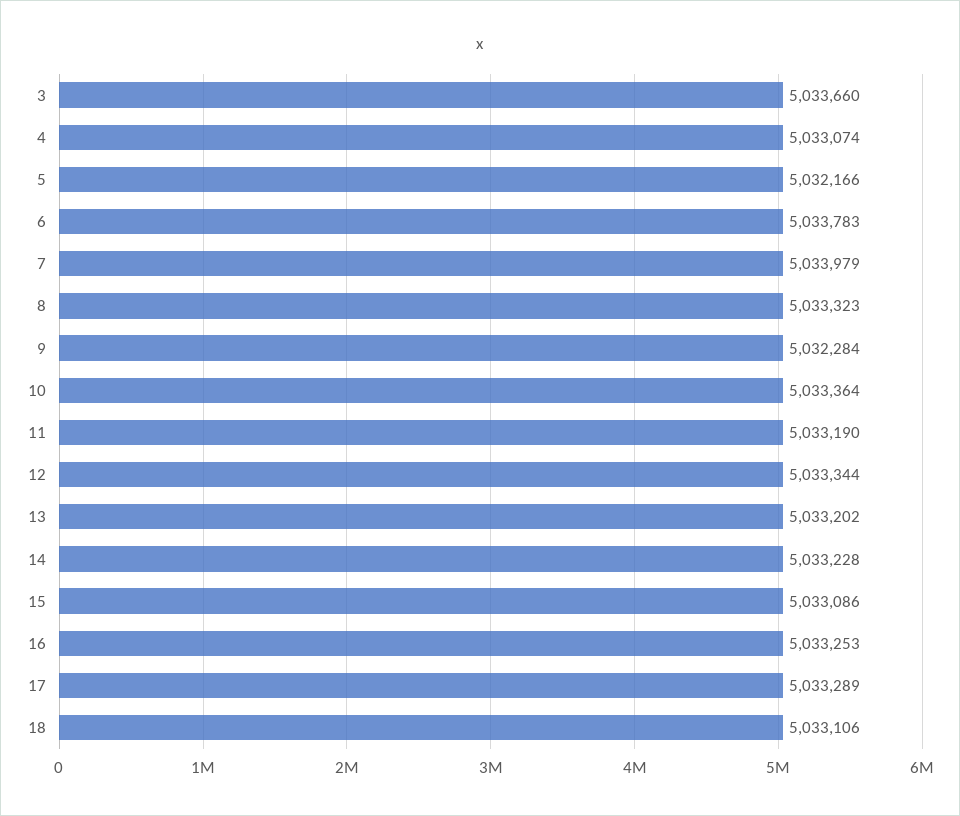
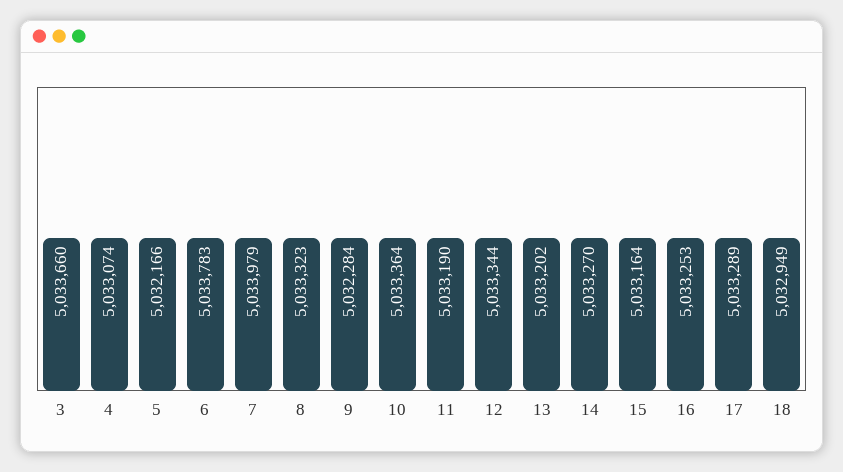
14: 5033228 -> 5033270
15: 5033086 -> 5033164
18: 5033106 -> 5032949

